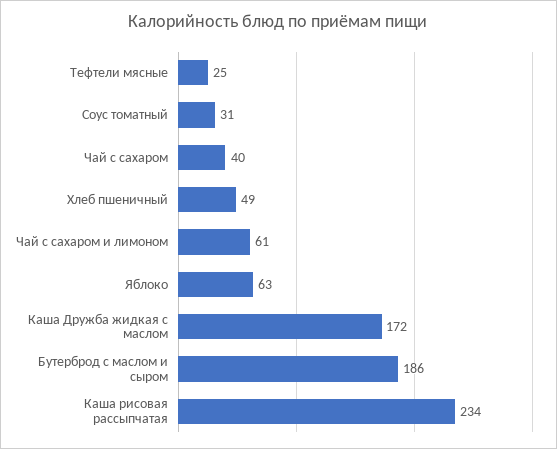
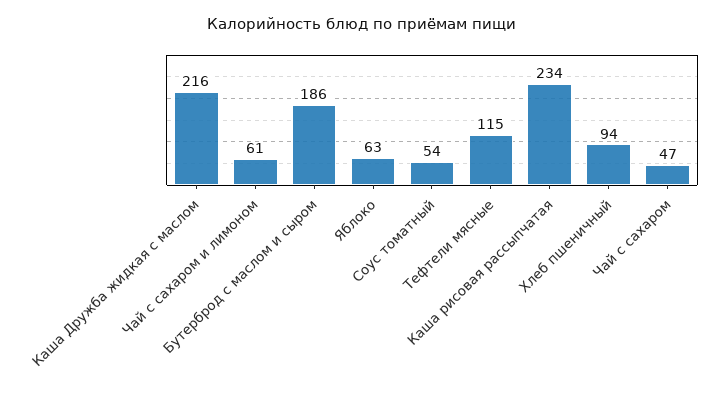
Тефтели мясные: 25 -> 115
Соус томатный: 31 -> 54
Чай с сахаром: 40 -> 47
Хлеб пшеничный: 49 -> 94
Каша Дружба жидкая с маслом: 172 -> 216

